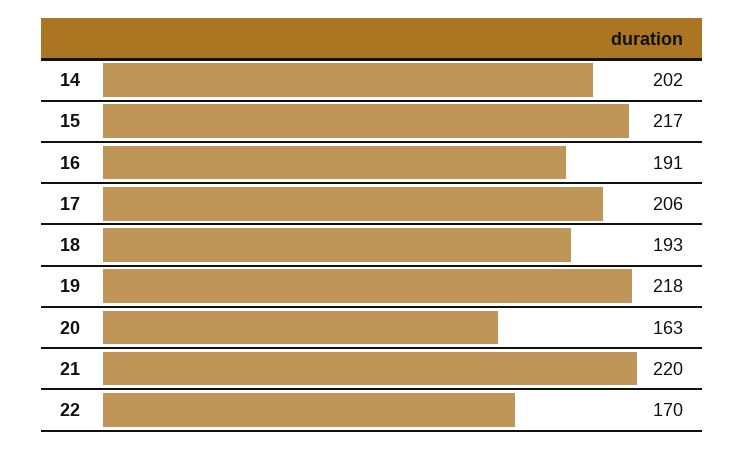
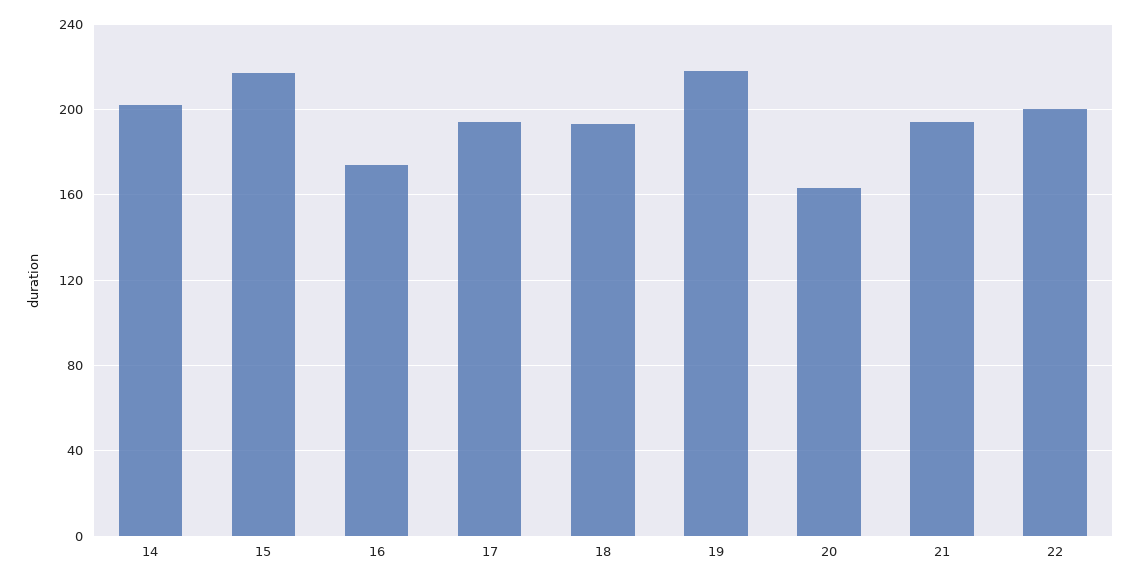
16: 191 -> 175
17: 206 -> 195
21: 220 -> 195
22: 170 -> 200

